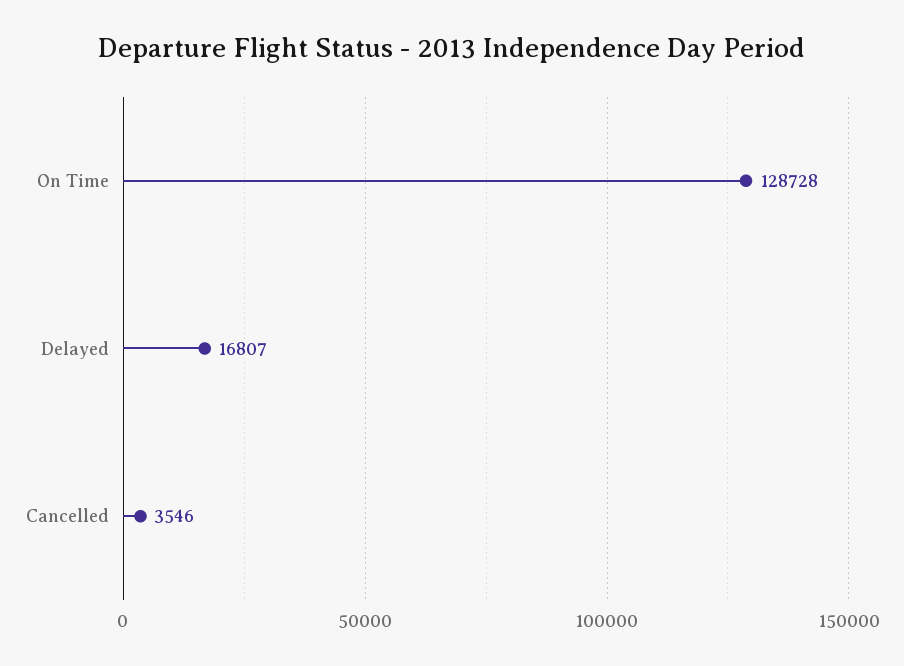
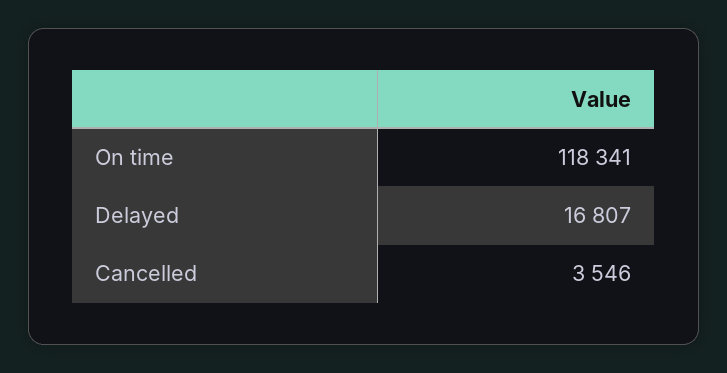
On Time: 128728 -> 118341

